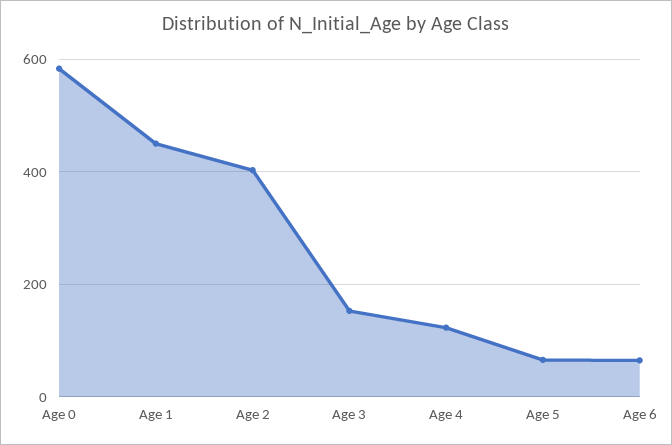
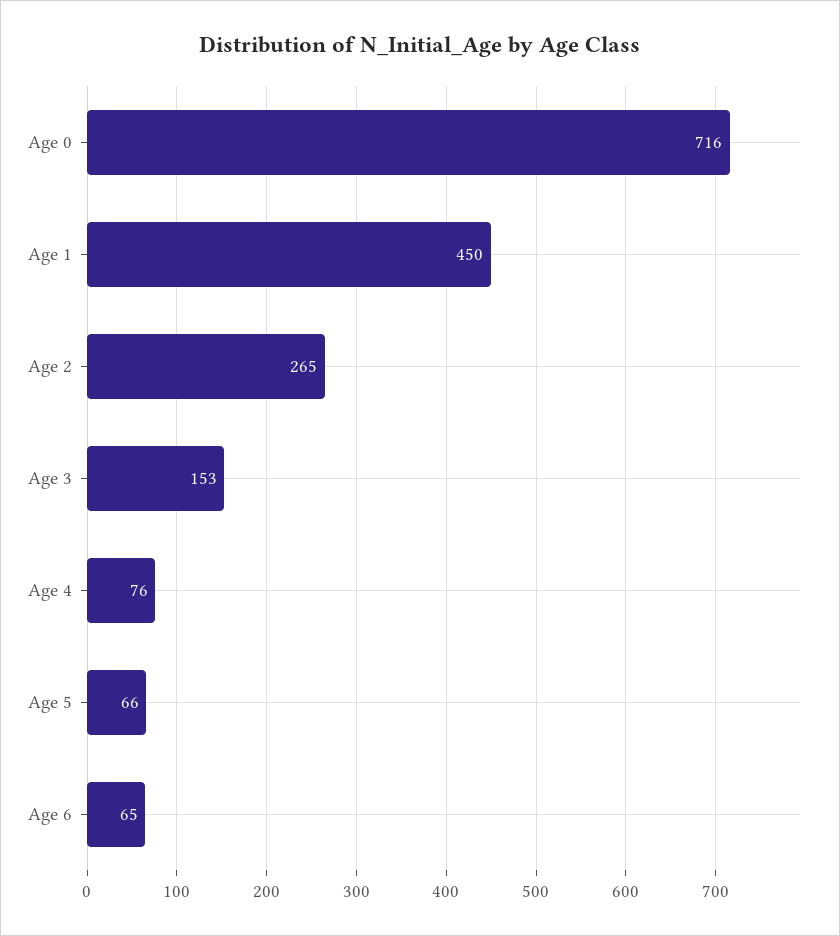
Age 0: 580 -> 716
Age 2: 400 -> 265
Age 4: 120 -> 76

